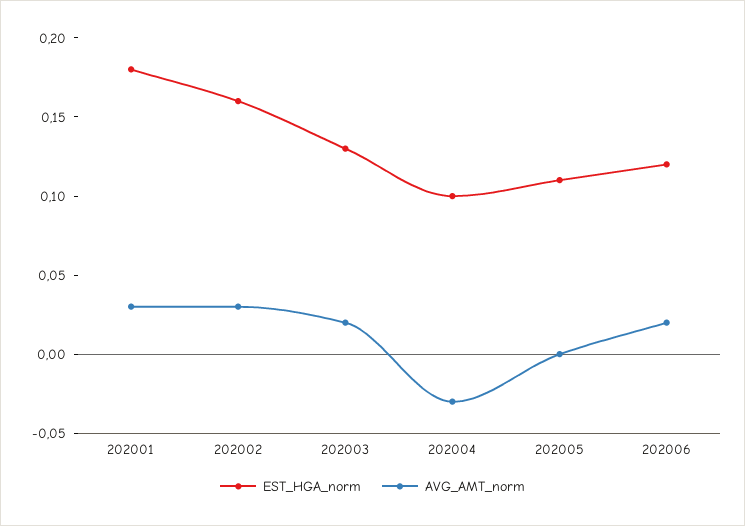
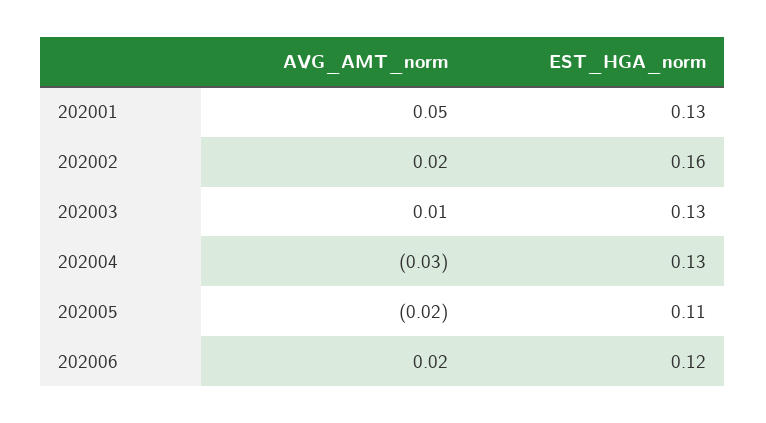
EST_HGA_norm, 202001: 0.18 -> 0.13
AVG_AMT_norm, 202001: 0.03 -> 0.05
AVG_AMT_norm, 202002: 0.03 -> 0.02
AVG_AMT_norm, 202003: 0.02 -> 0.01
EST_HGA_norm, 202004: 0.1 -> 0.13
AVG_AMT_norm, 202005: 0 -> -0.02

